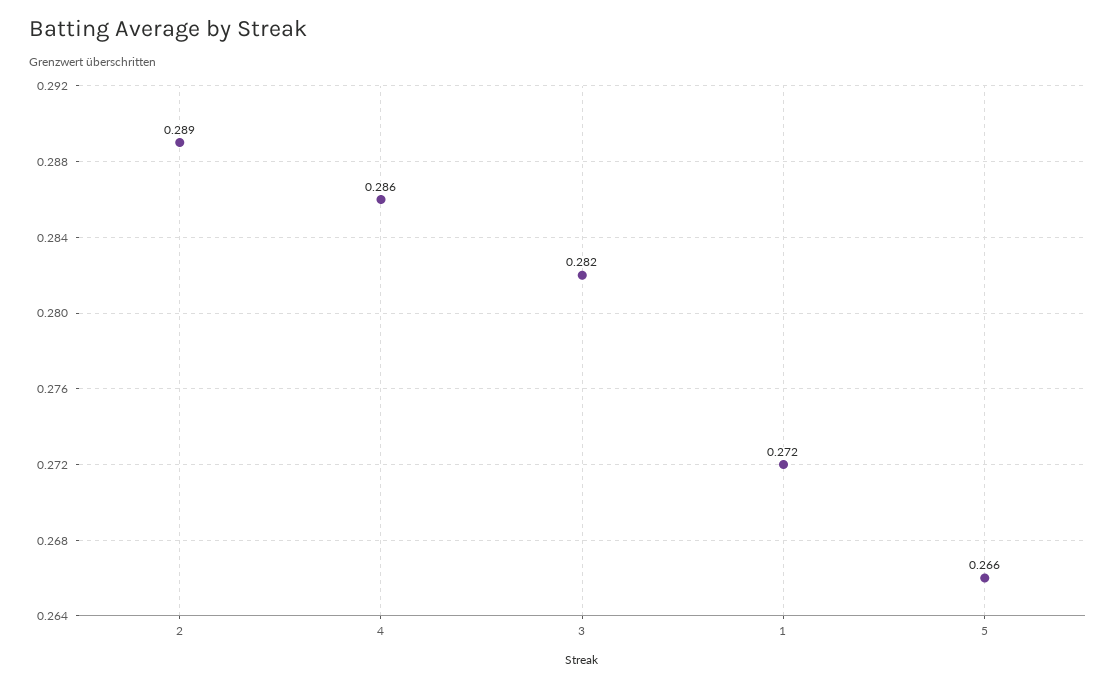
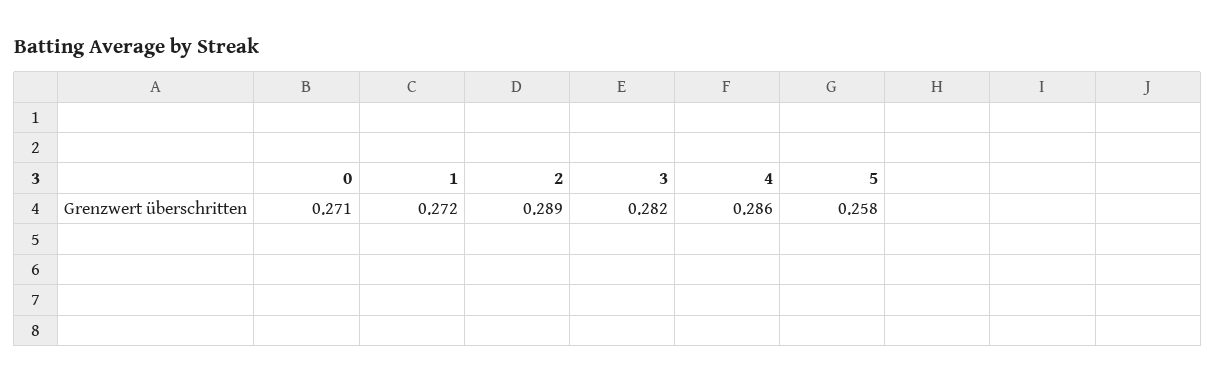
5: 0.266 -> 0.258
0: none -> 0.271

